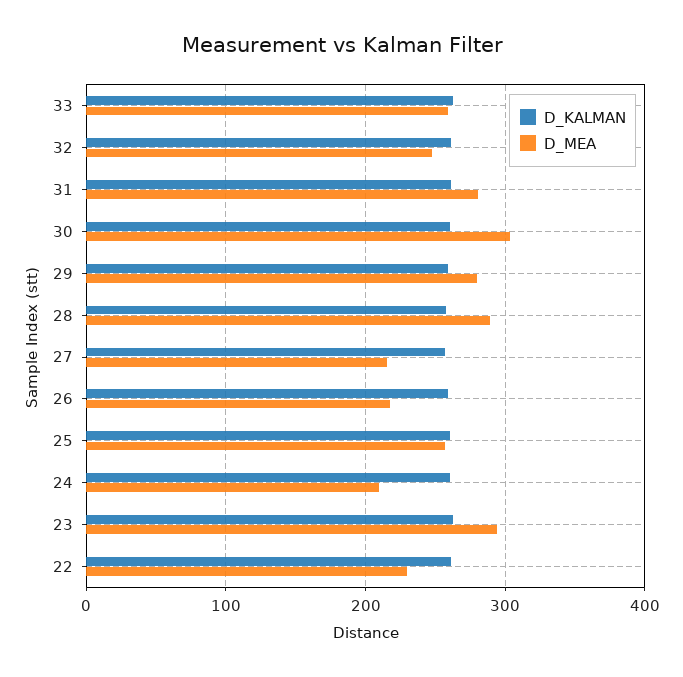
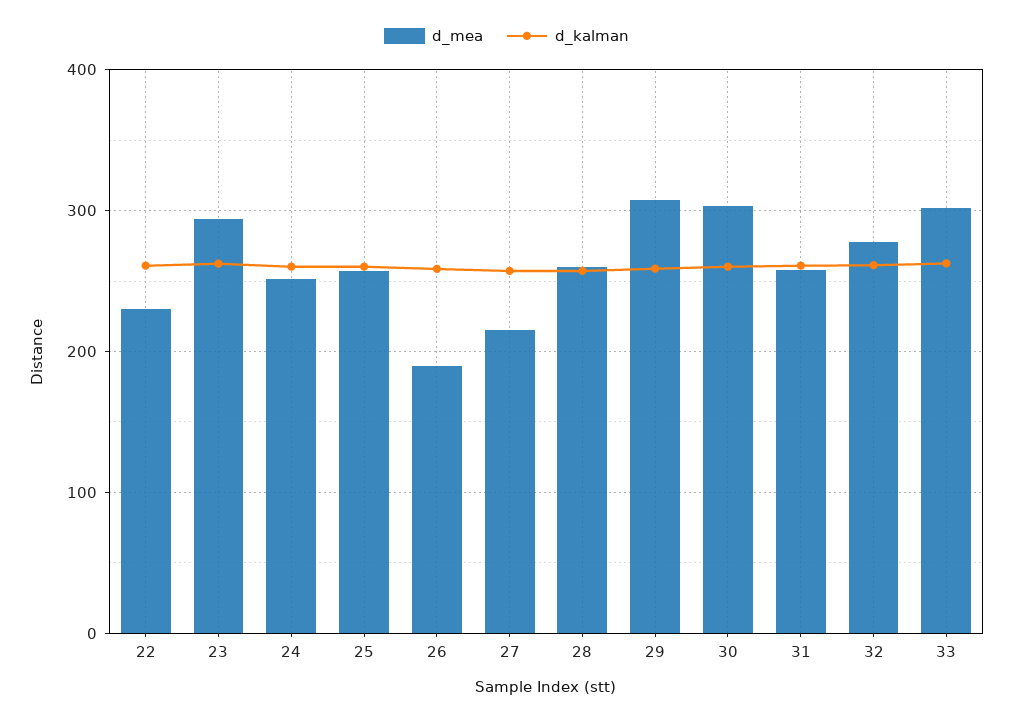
D_MEA, 33: 260 -> 300
D_MEA, 32: 250 -> 280
D_MEA, 31: 280 -> 260
D_MEA, 29: 280 -> 310
D_MEA, 28: 290 -> 260
D_MEA, 26: 220 -> 190
D_MEA, 24: 210 -> 250

